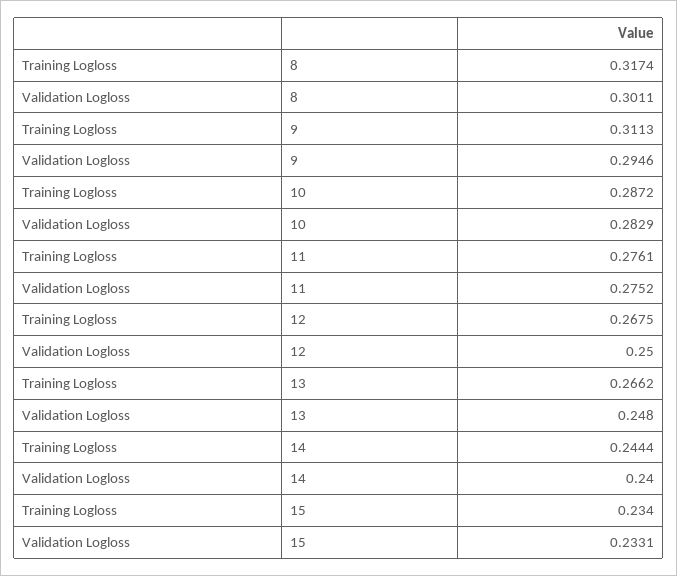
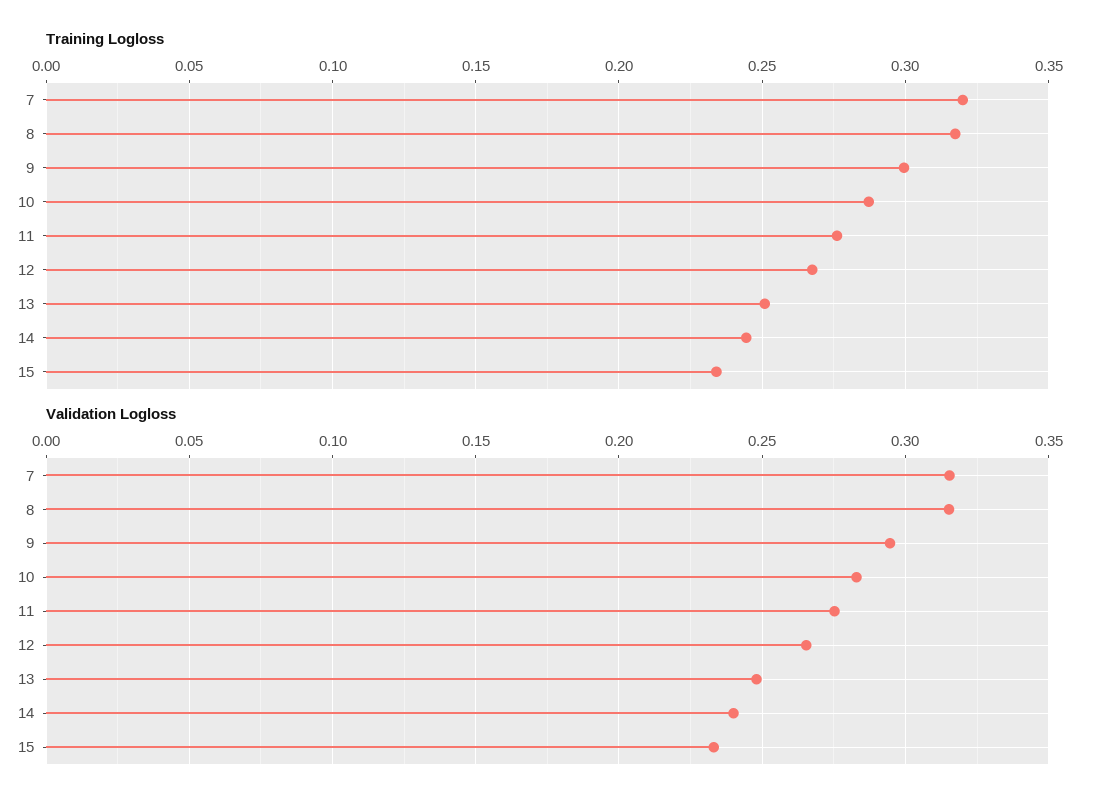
Validation Logloss, 8: 0.3011 -> 0.315
Training Logloss, 9: 0.3113 -> 0.3
Validation Logloss, 12: 0.25 -> 0.265
Training Logloss, 13: 0.2662 -> 0.25
Training Logloss, 7: none -> 0.32
Validation Logloss, 7: none -> 0.315

